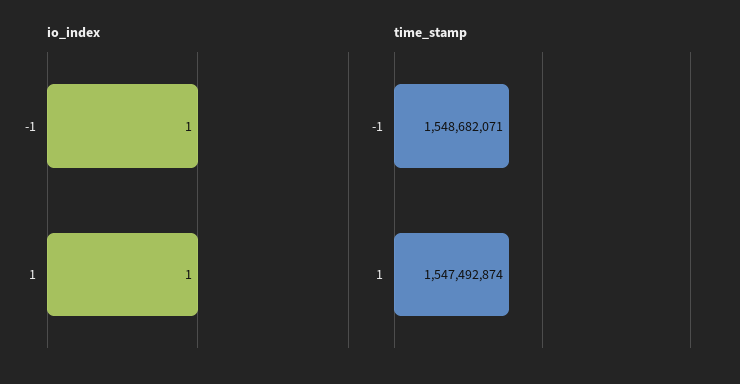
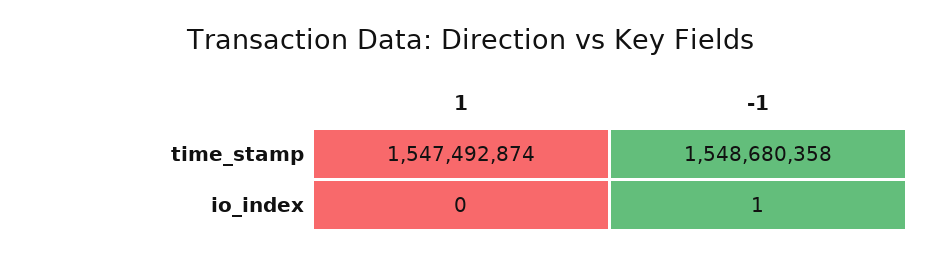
io_index, 1: 1 -> 0
time_stamp, -1: 1548682071 -> 1548680358

